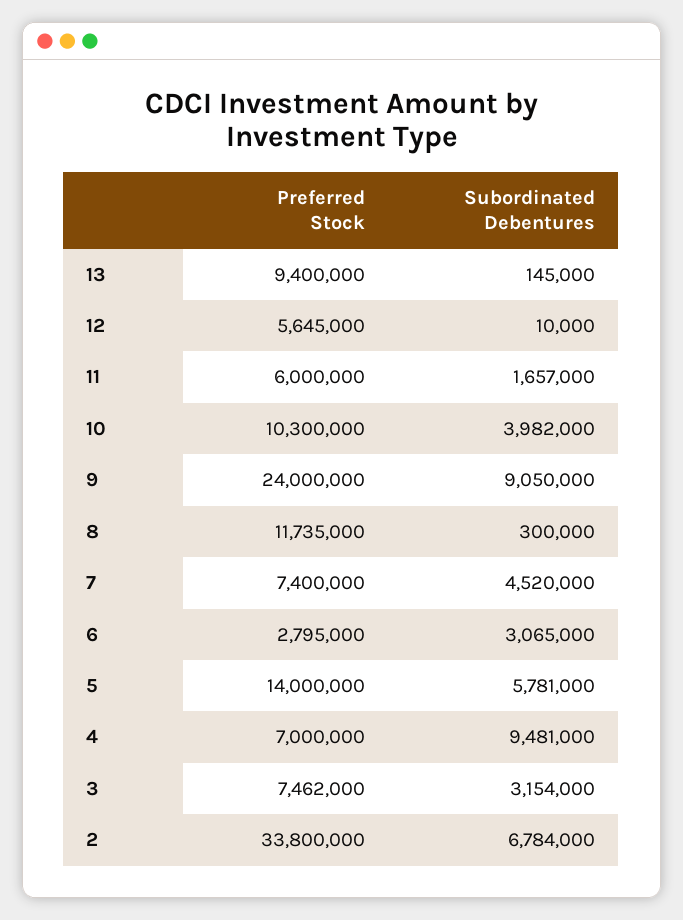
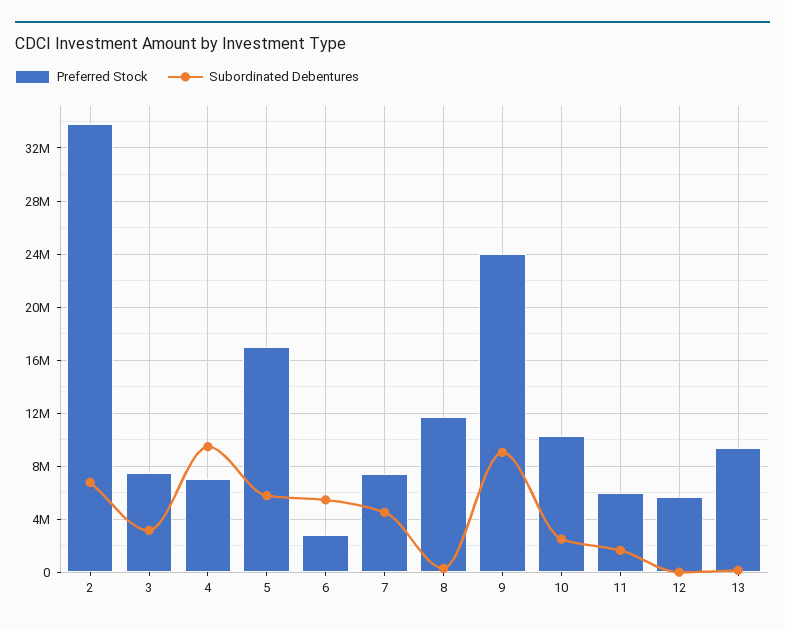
Subordinated Debentures, 10: 3982000 -> 2500000
Subordinated Debentures, 6: 3065000 -> 5500000
Preferred Stock, 5: 14000000 -> 17000000

